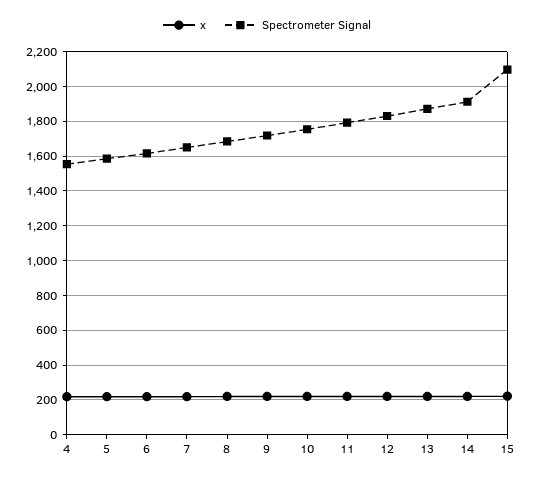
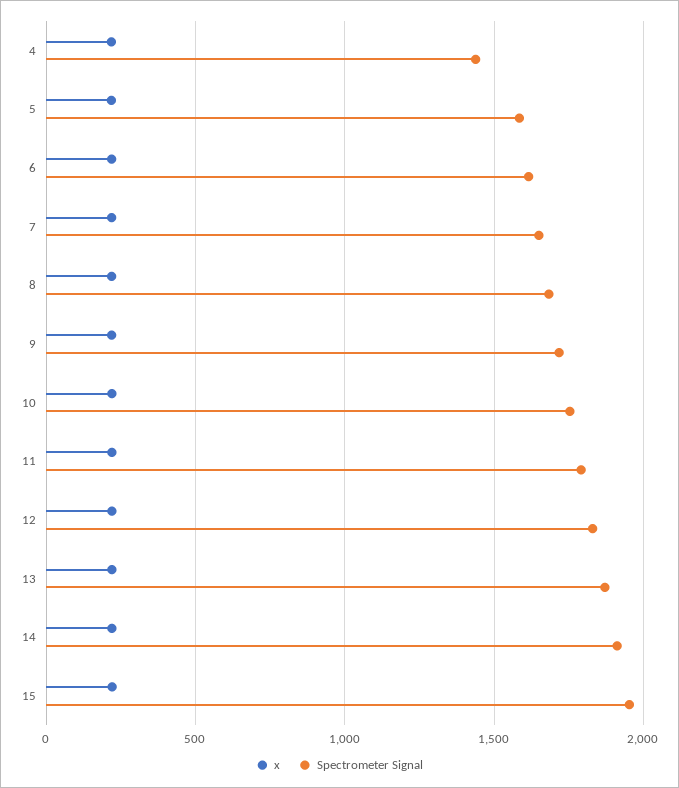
Spectrometer Signal, 4: 1550 -> 1450
Spectrometer Signal, 15: 2100 -> 1950

